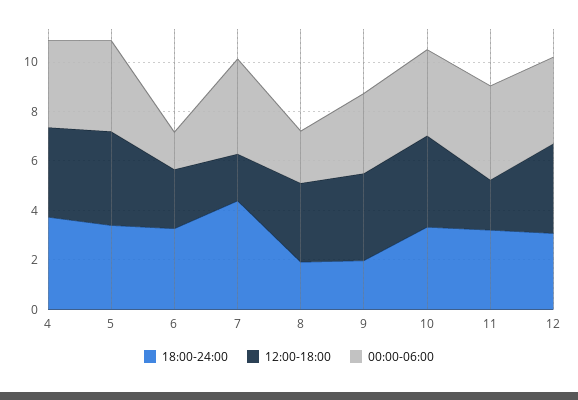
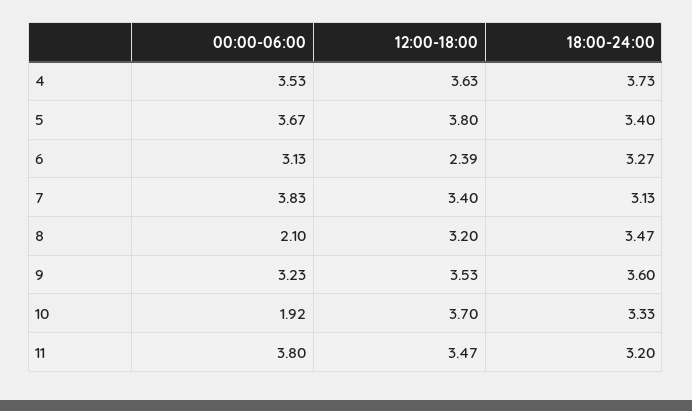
00:00-06:00, 6: 1.5 -> 3.13
18:00-24:00, 7: 4.5 -> 3.13
12:00-18:00, 7: 2 -> 3.4
18:00-24:00, 8: 2 -> 3.47
18:00-24:00, 9: 2 -> 3.6
00:00-06:00, 10: 3.5 -> 1.92
12:00-18:00, 11: 2 -> 3.47
18:00-24:00, 12: 3 -> none
12:00-18:00, 12: 3.5 -> none
00:00-06:00, 12: 3.5 -> none

